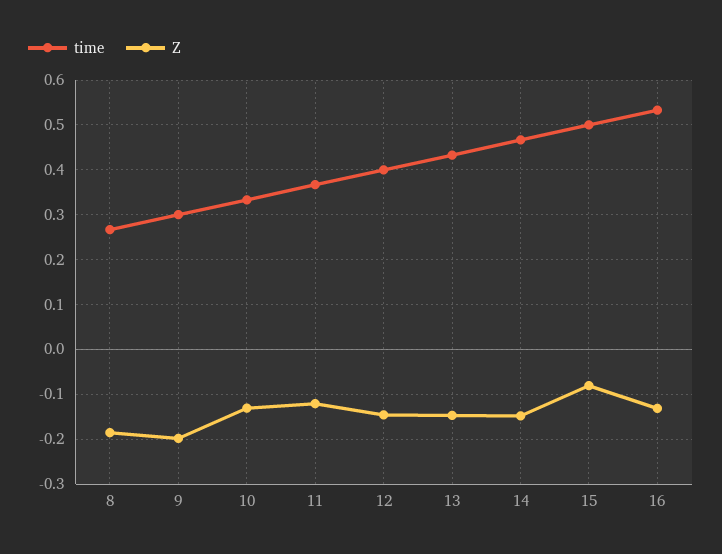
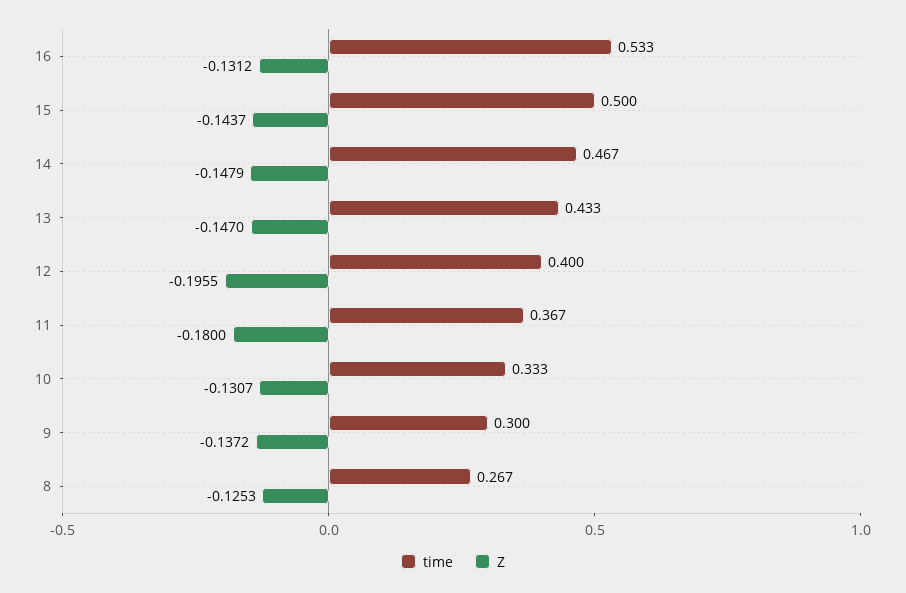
Z, 8: -0.18 -> -0.1253
Z, 9: -0.2 -> -0.1372
Z, 11: -0.12 -> -0.18
Z, 12: -0.14 -> -0.1955
Z, 15: -0.08 -> -0.1437

